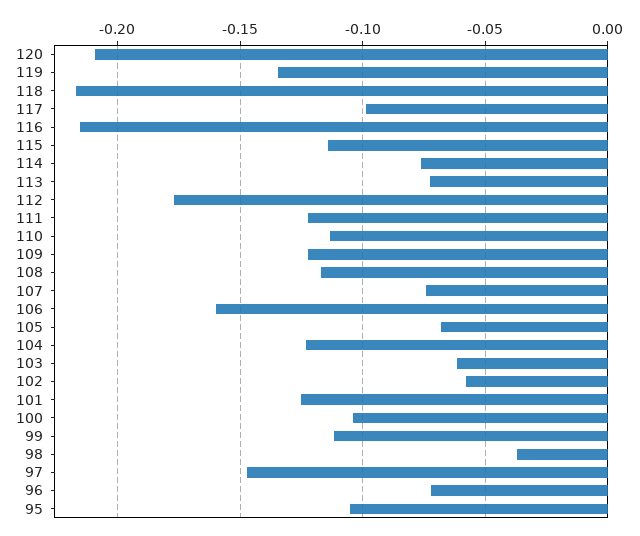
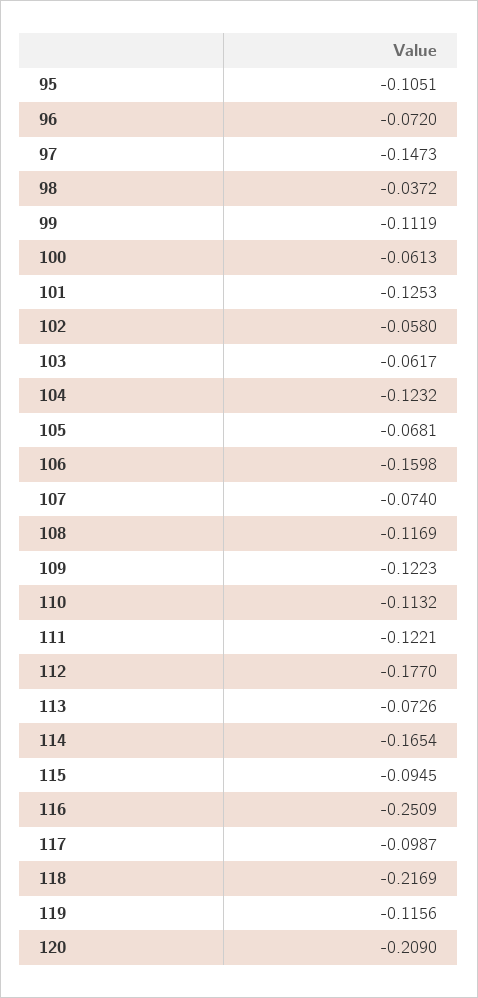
119: -0.135 -> -0.1156
116: -0.215 -> -0.2509
115: -0.115 -> -0.0945
114: -0.075 -> -0.1654
100: -0.105 -> -0.0613

